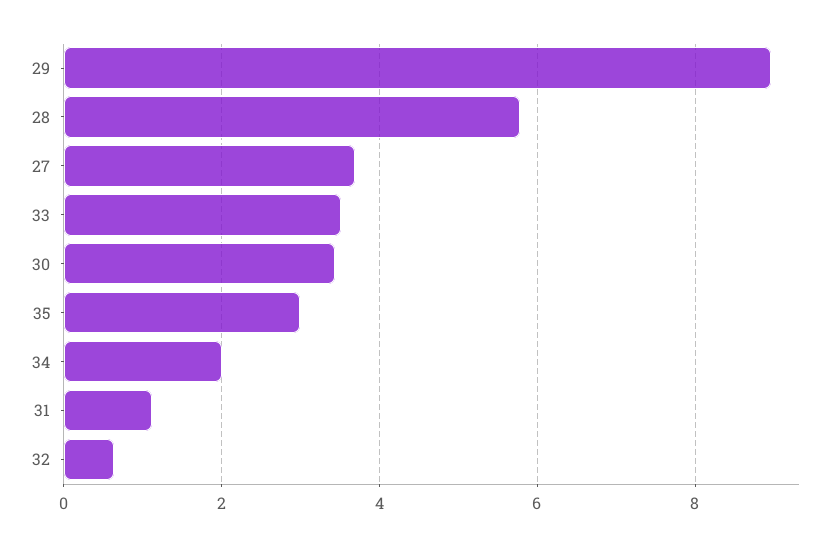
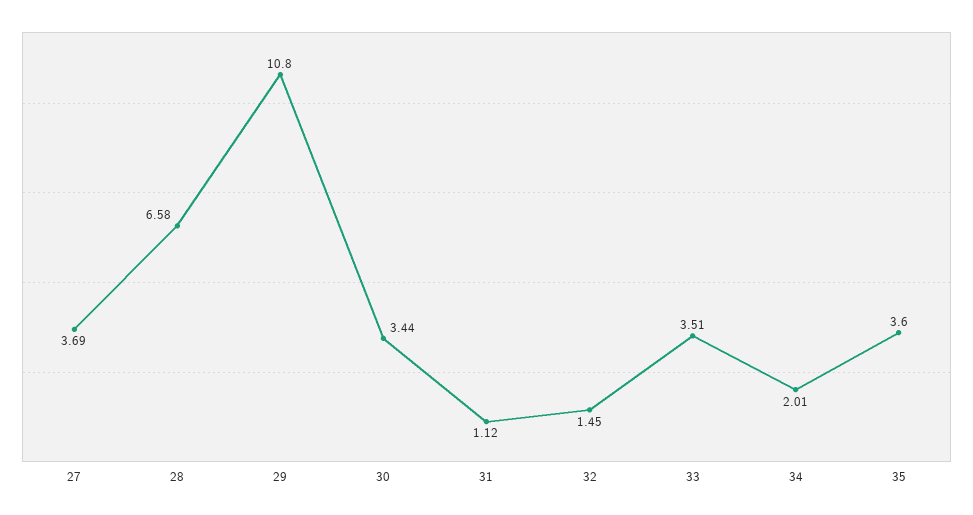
29: 9 -> 10.8
28: 5.8 -> 6.58
35: 3 -> 3.6
32: 0.6 -> 1.45

